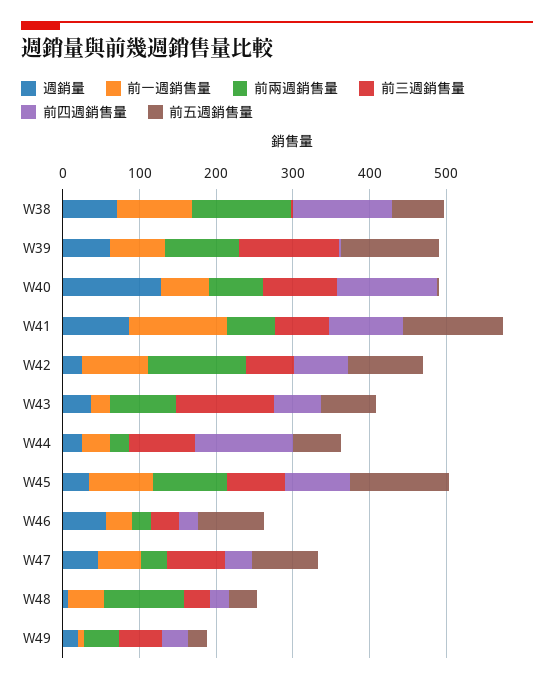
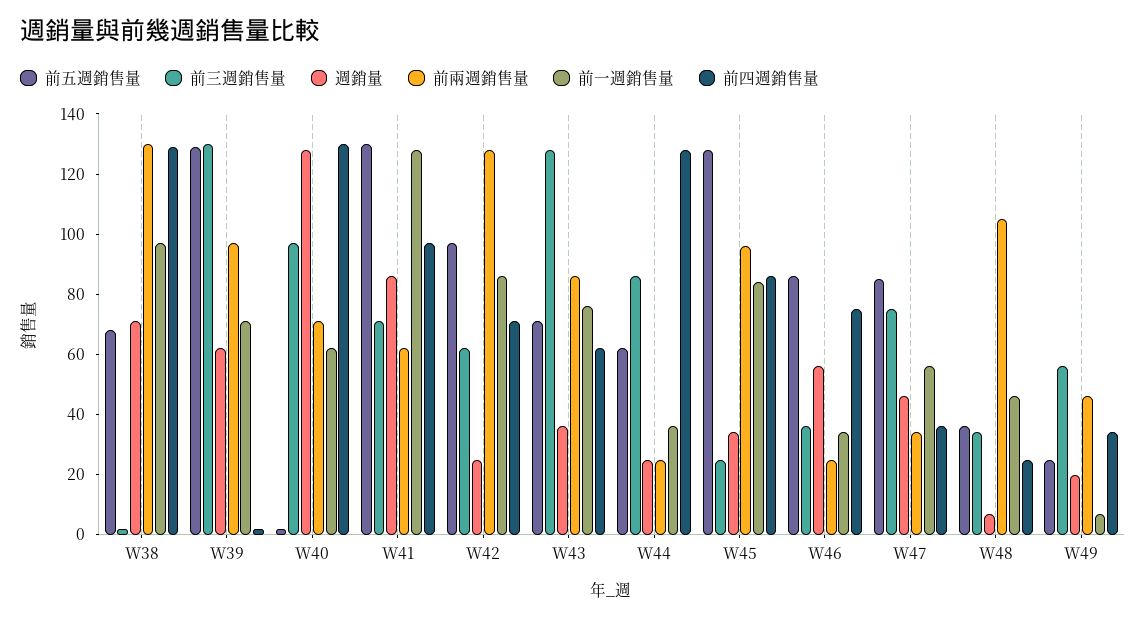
前一週銷售量, W43: 20 -> 75
前三週銷售量, W45: 80 -> 25
前四週銷售量, W46: 20 -> 75

